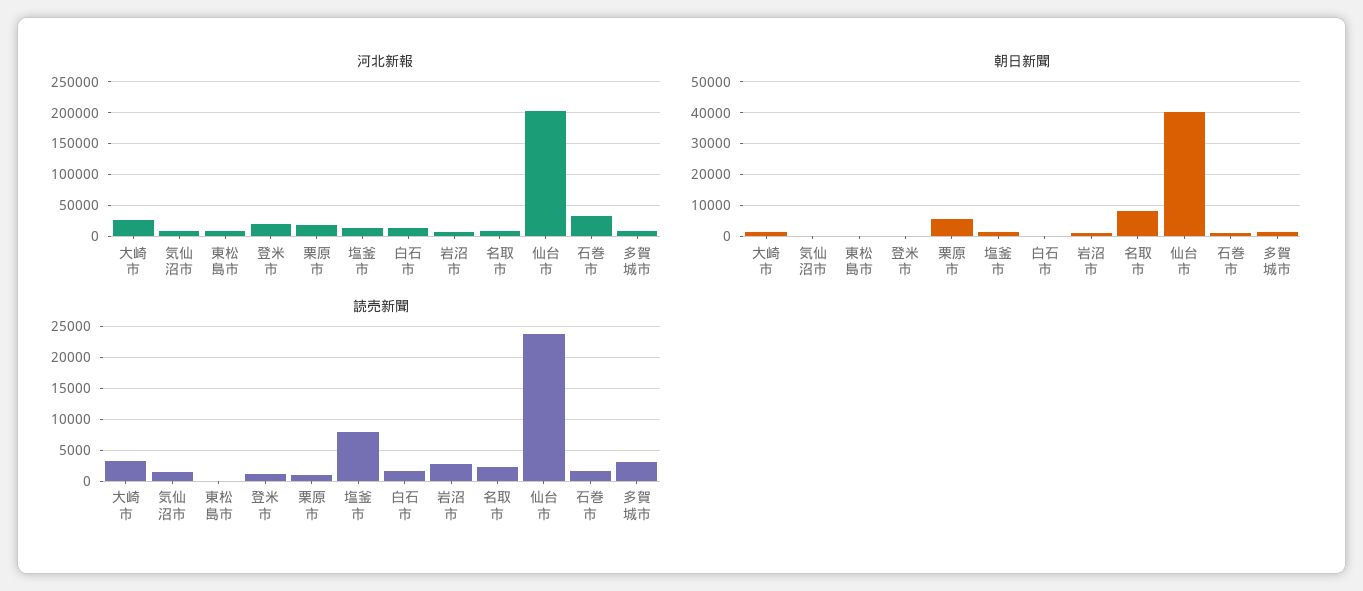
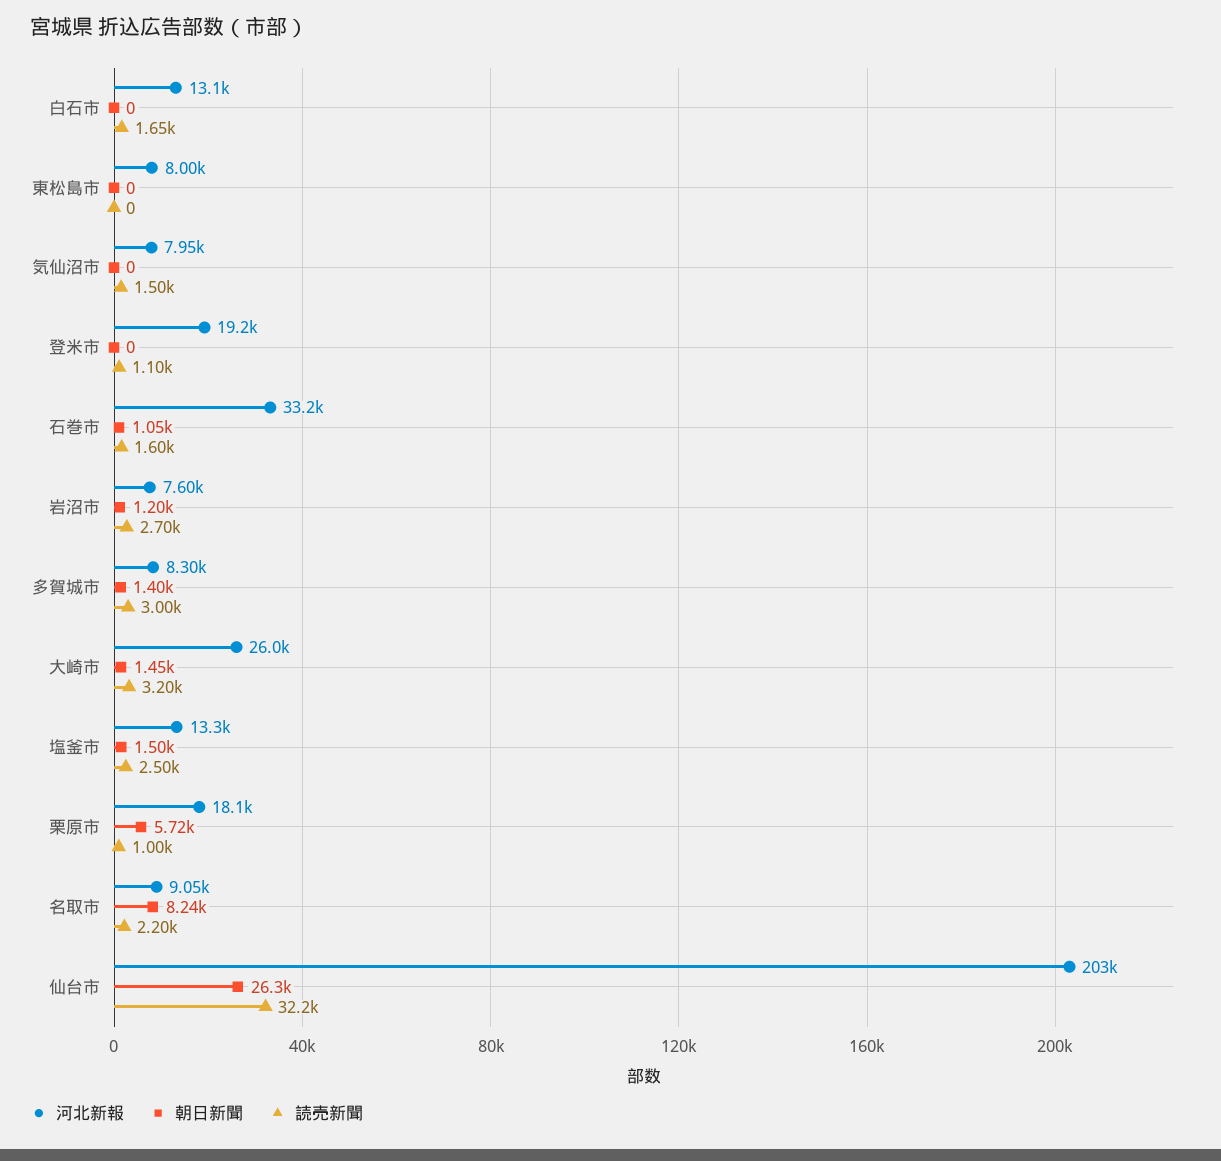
朝日新聞, 仙台市: 40000 -> 26300
読売新聞, 塩釜市: 8000 -> 2500
読売新聞, 仙台市: 24000 -> 32200

